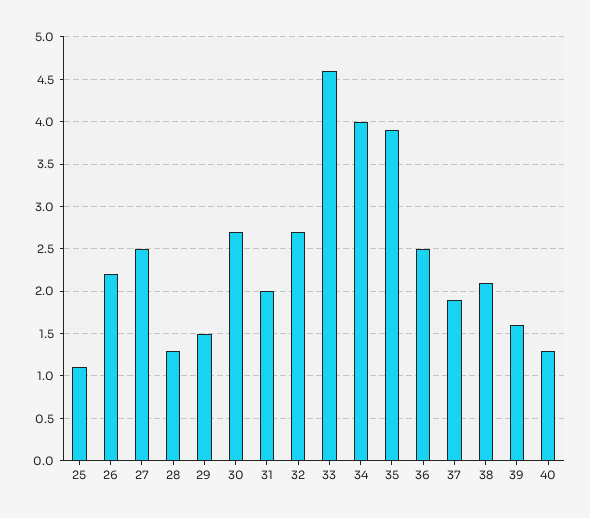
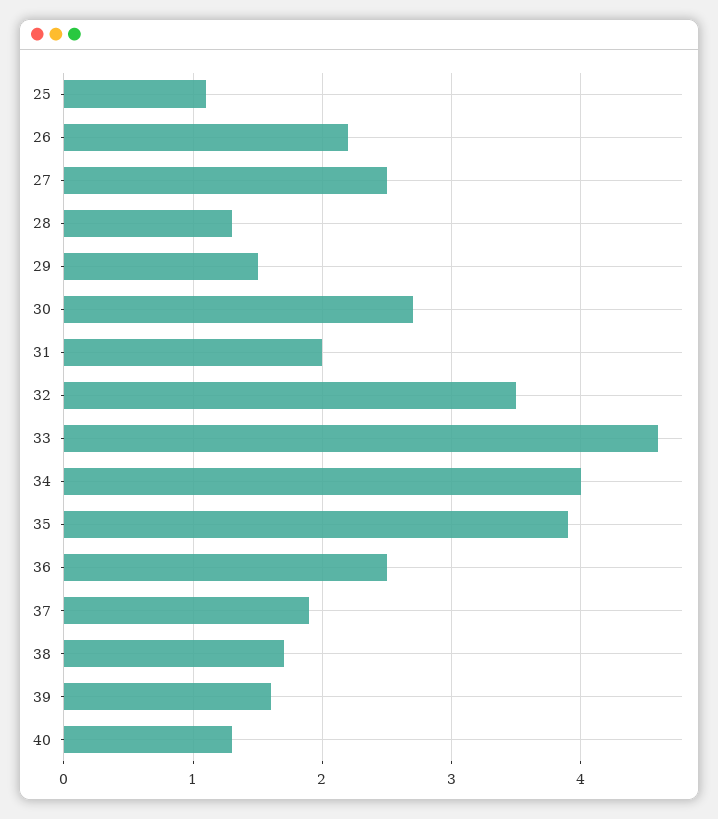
32: 2.7 -> 3.5
38: 2.1 -> 1.7

